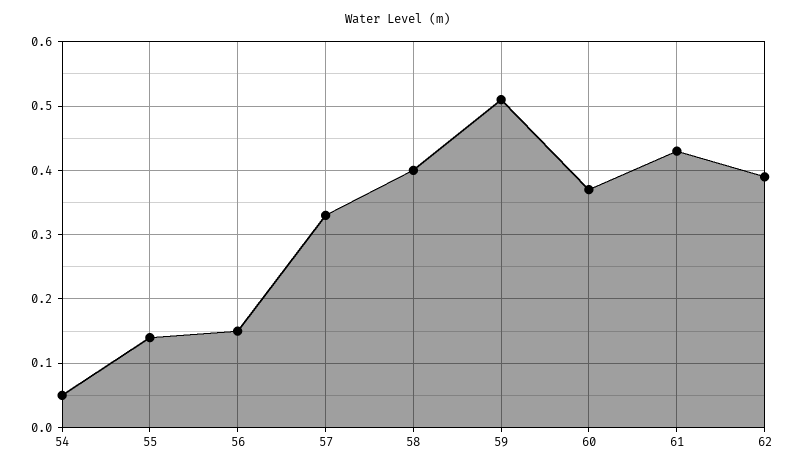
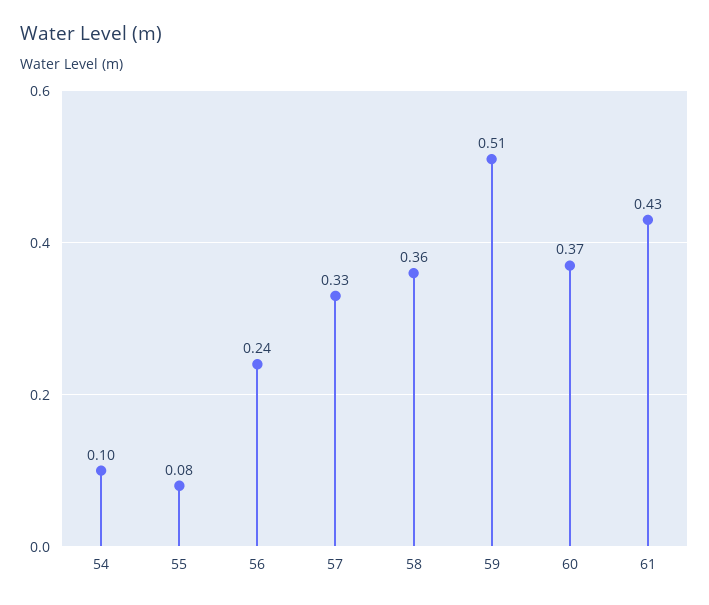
54: 0.05 -> 0.1
55: 0.14 -> 0.08
56: 0.15 -> 0.24
58: 0.4 -> 0.36
62: 0.39 -> none

